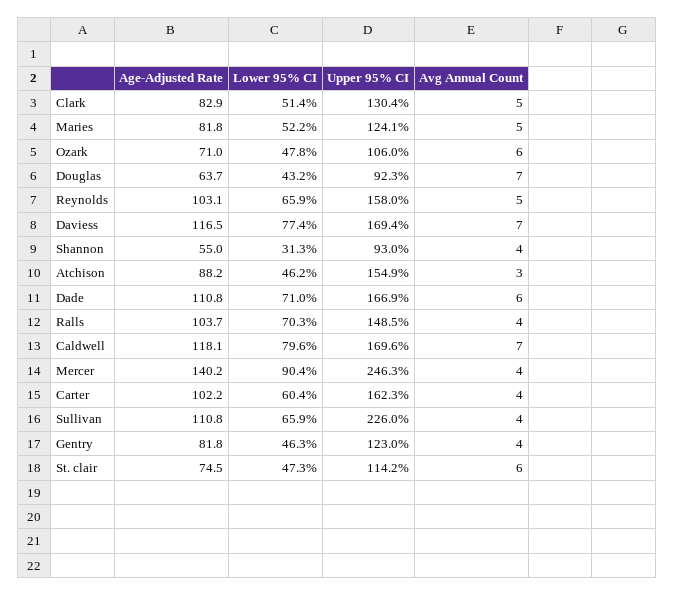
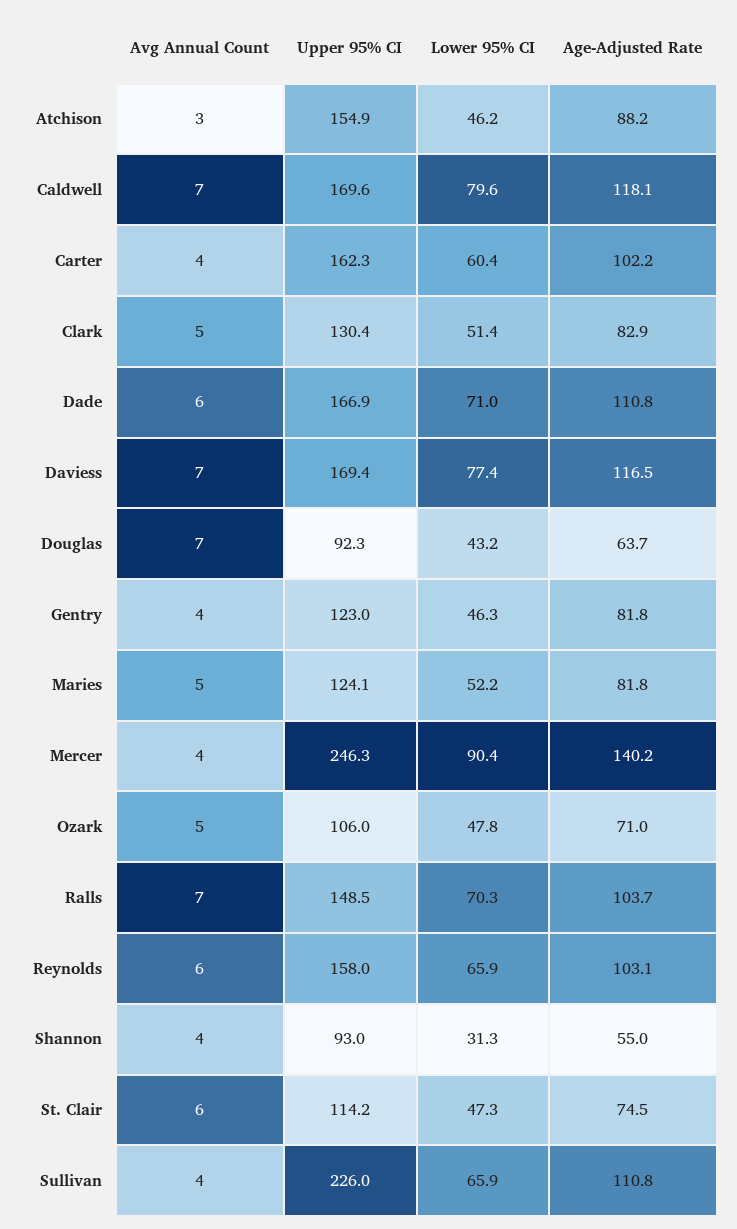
Avg Annual Count, Ozark: 6 -> 5
Avg Annual Count, Reynolds: 5 -> 6
Avg Annual Count, Ralls: 4 -> 7

